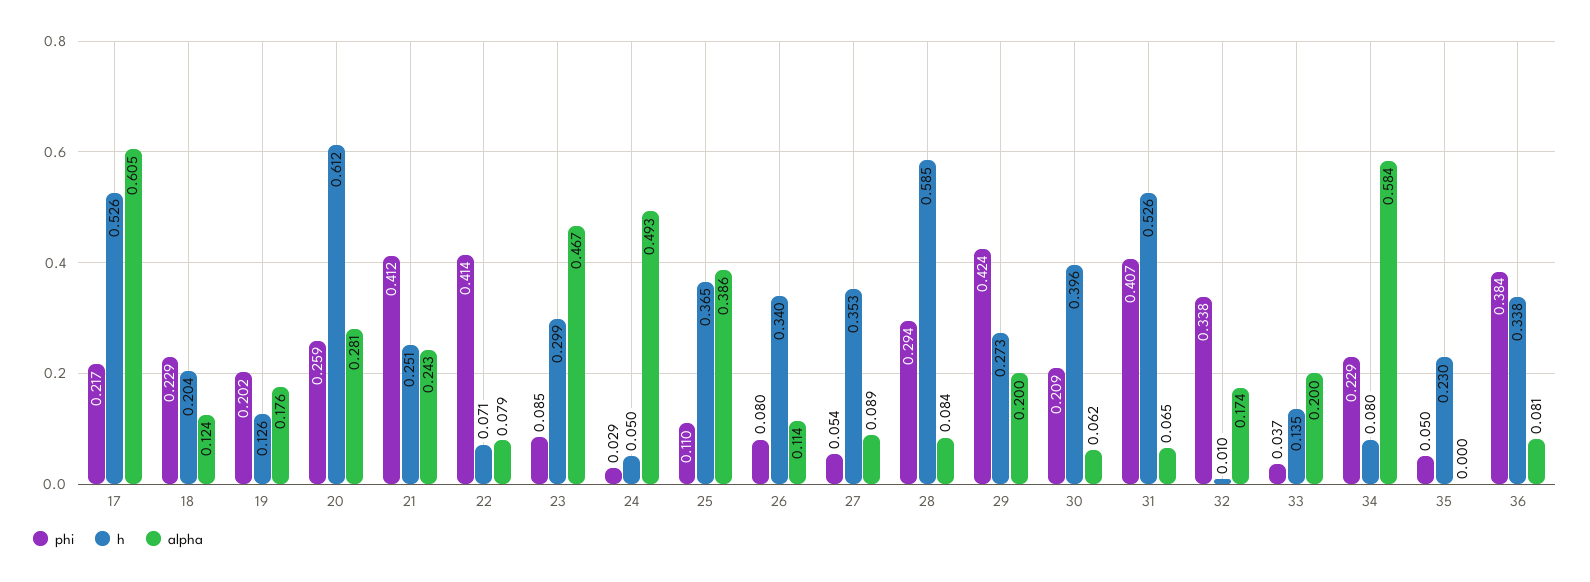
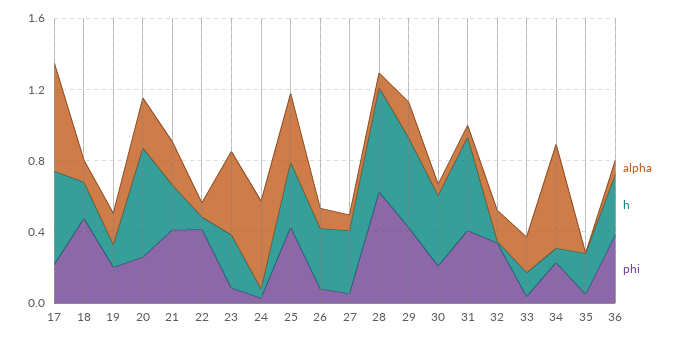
phi, 18: 0.229 -> 0.5
phi, 25: 0.11 -> 0.4
phi, 28: 0.294 -> 0.6
h, 29: 0.273 -> 0.5

